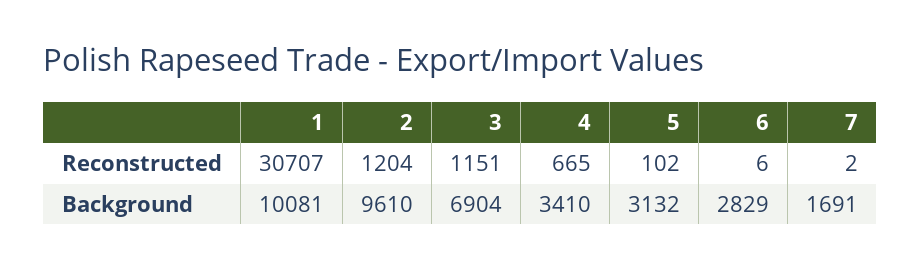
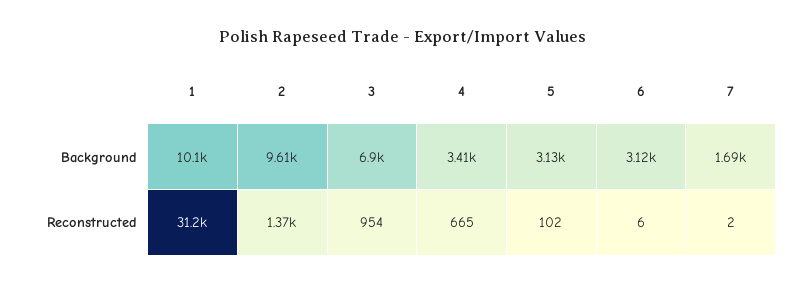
1, Reconstructed: 30707 -> 31200
2, Reconstructed: 1204 -> 1370
3, Reconstructed: 1151 -> 954
6, Background: 2829 -> 3120

